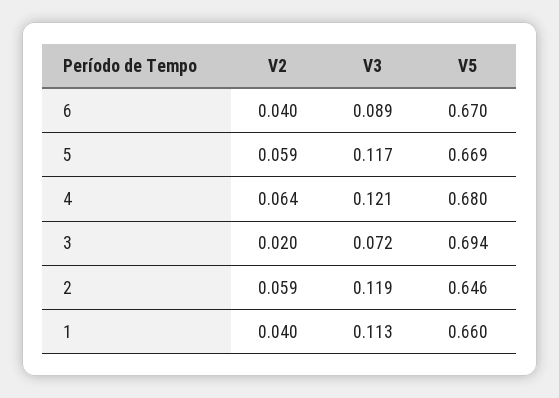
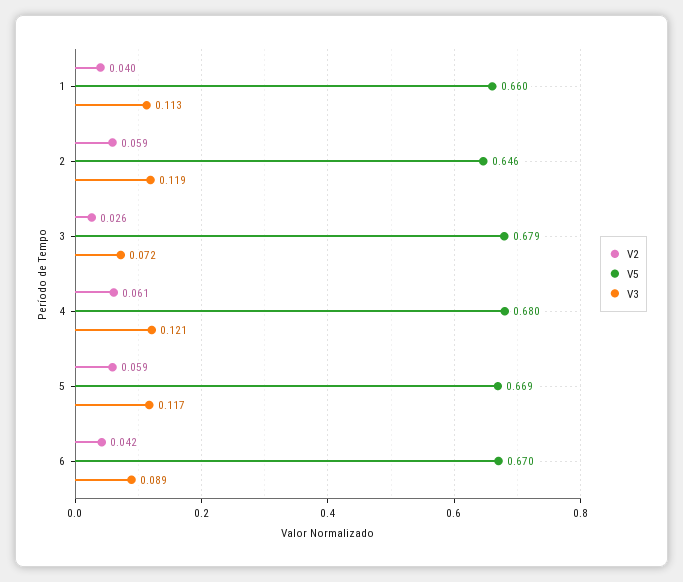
V2, 6: 0.04 -> 0.042
V2, 4: 0.064 -> 0.061
V2, 3: 0.02 -> 0.026
V5, 3: 0.694 -> 0.679

